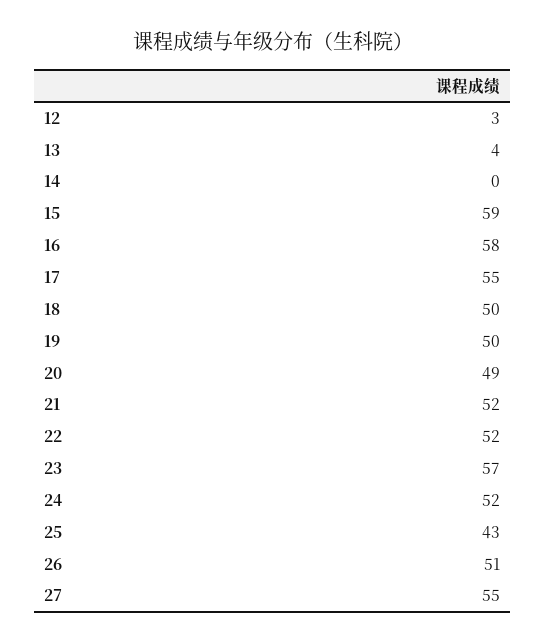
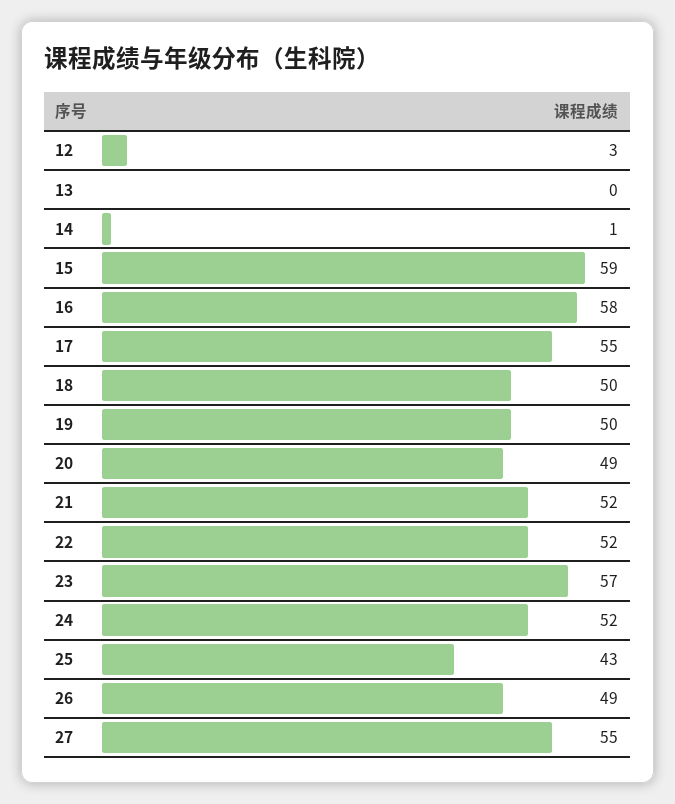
13: 4 -> 0
14: 0 -> 1
26: 51 -> 49

